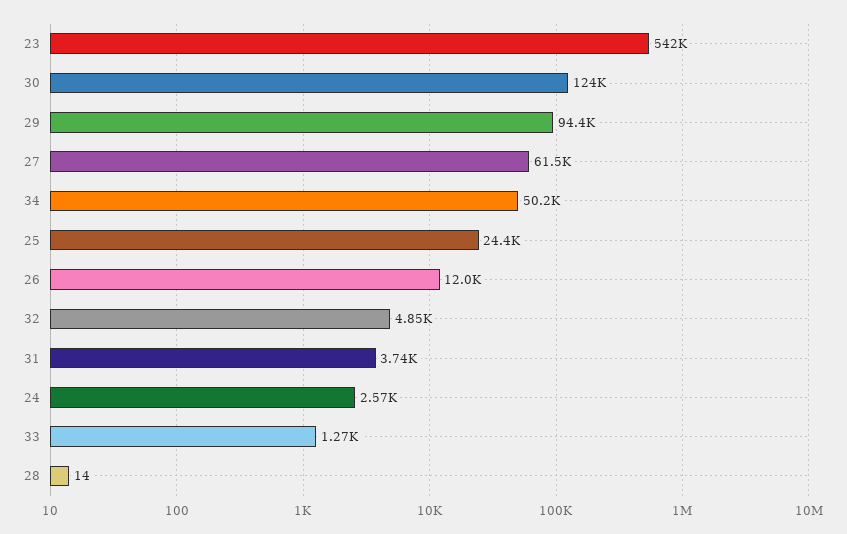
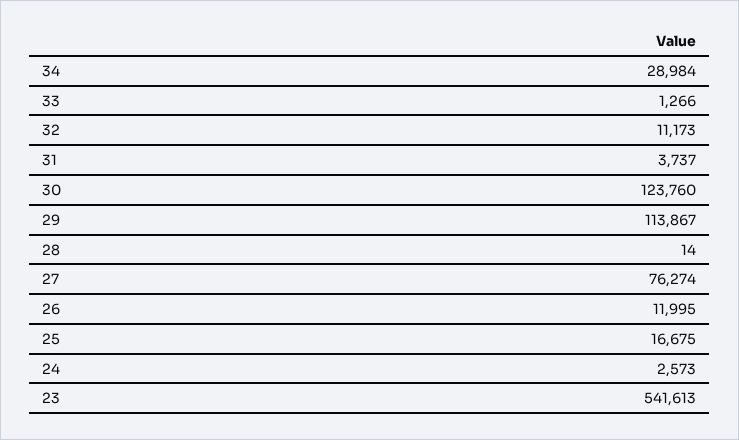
29: 94400 -> 113867
27: 61500 -> 76274
34: 50200 -> 28984
25: 24400 -> 16675
32: 4850 -> 11173

